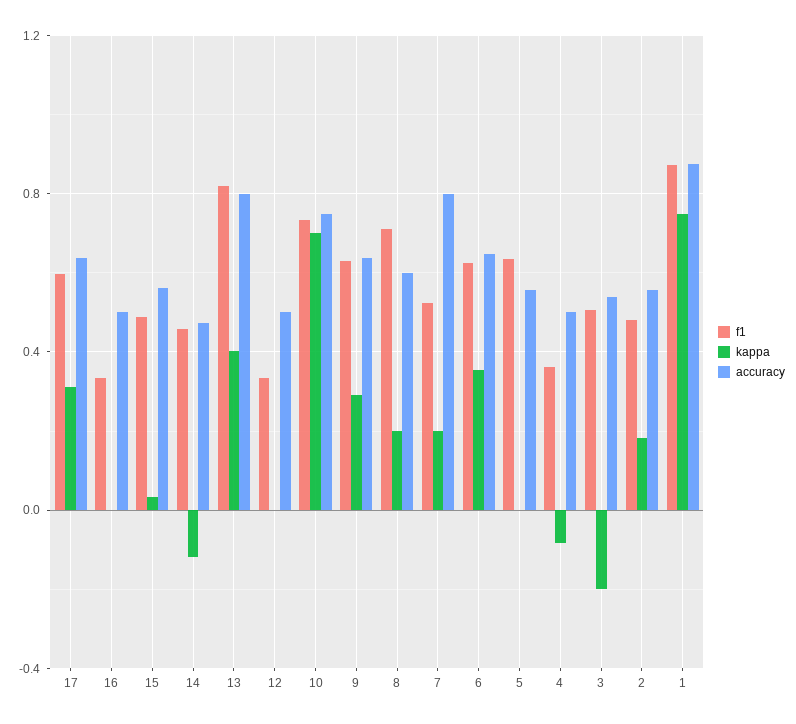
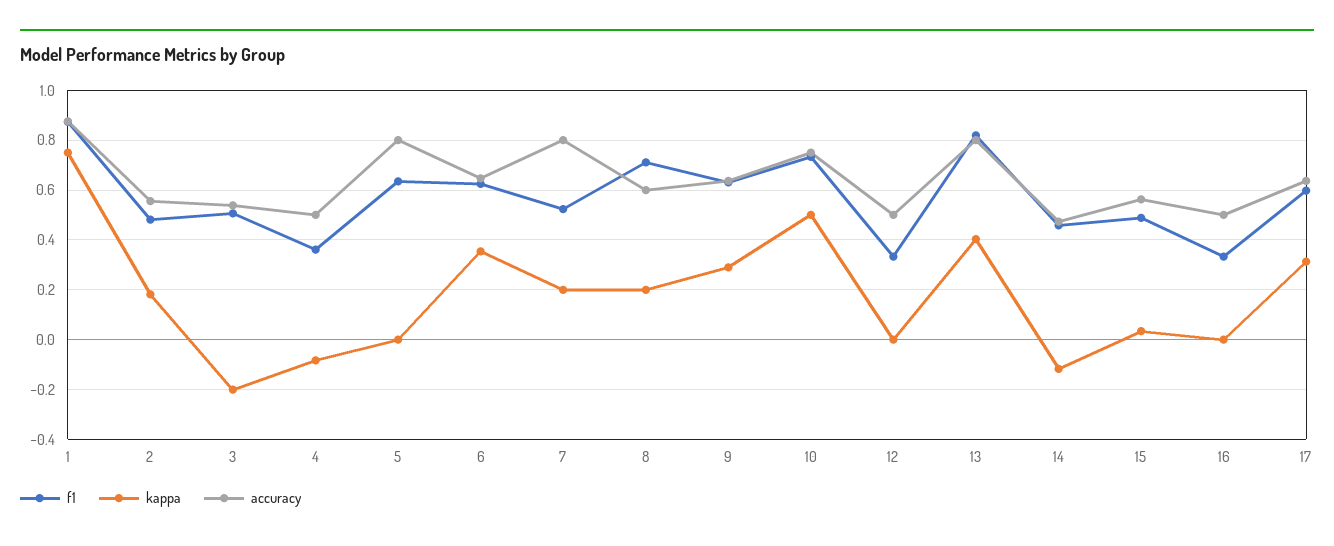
kappa, 10: 0.7 -> 0.5
accuracy, 5: 0.55 -> 0.8

